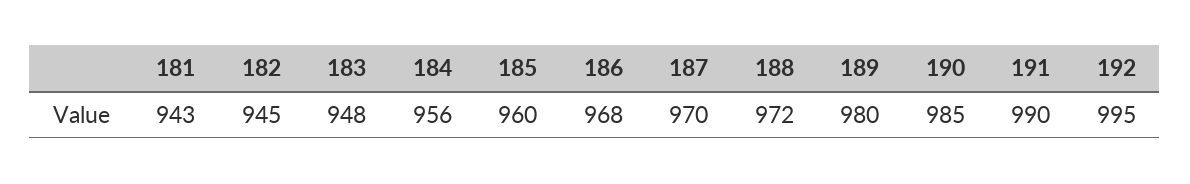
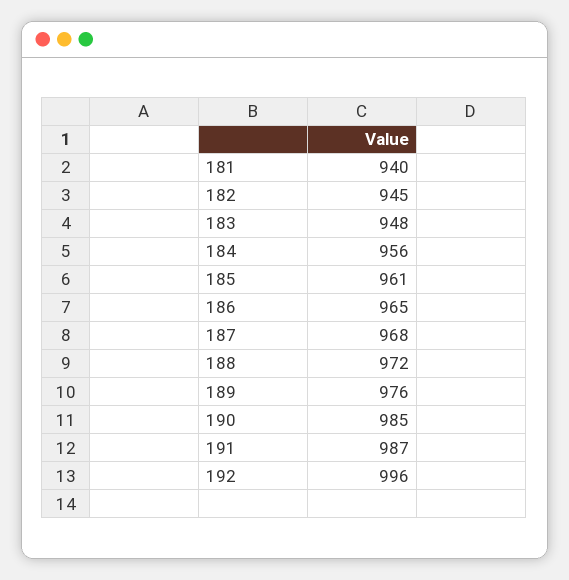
181: 943 -> 940
185: 960 -> 961
186: 968 -> 965
187: 970 -> 968
189: 980 -> 976
191: 990 -> 987
192: 995 -> 996

